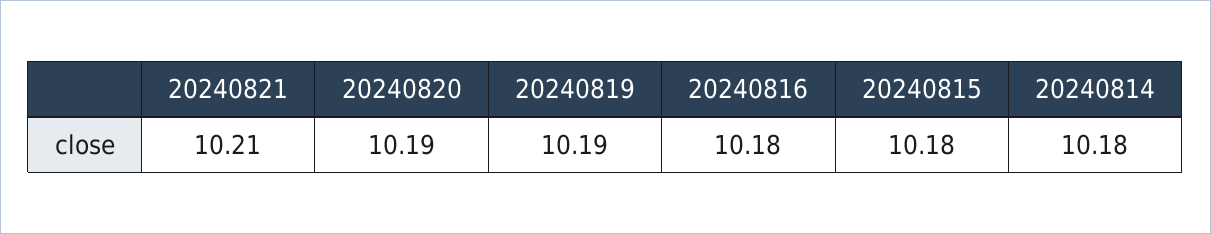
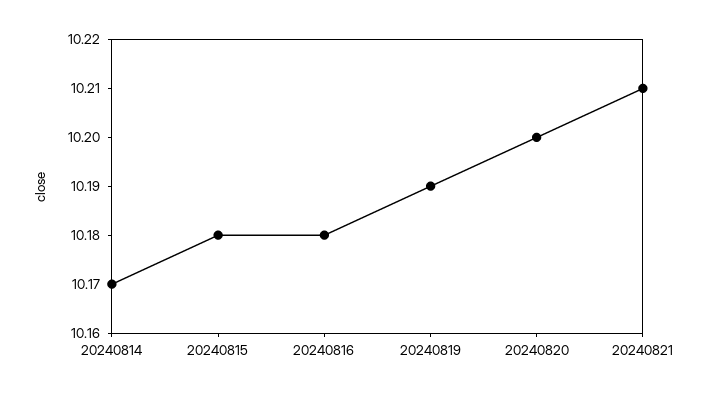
20240820: 10.19 -> 10.2
20240814: 10.18 -> 10.17

